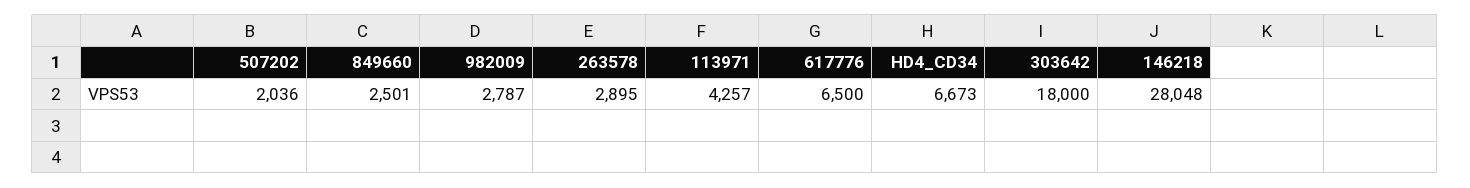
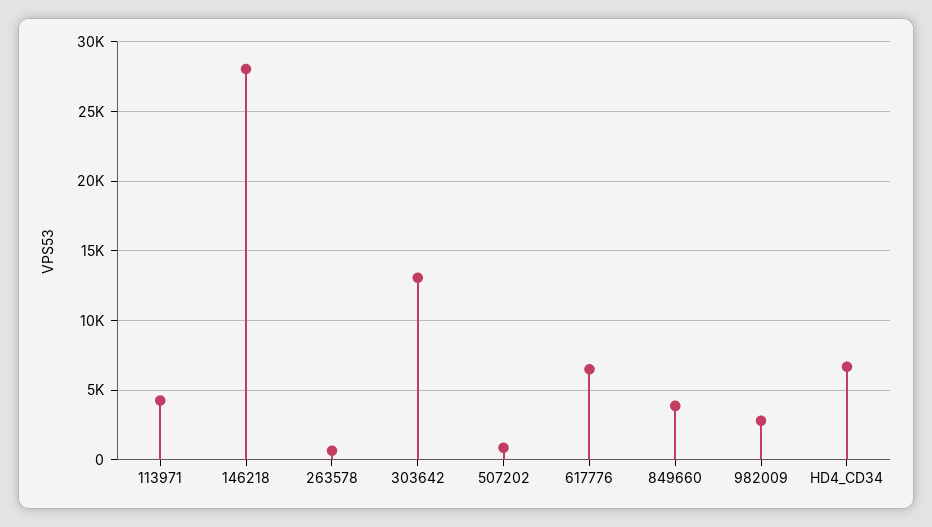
507202: 2036 -> 1000
849660: 2501 -> 4000
263578: 2895 -> 500
303642: 18000 -> 13000

